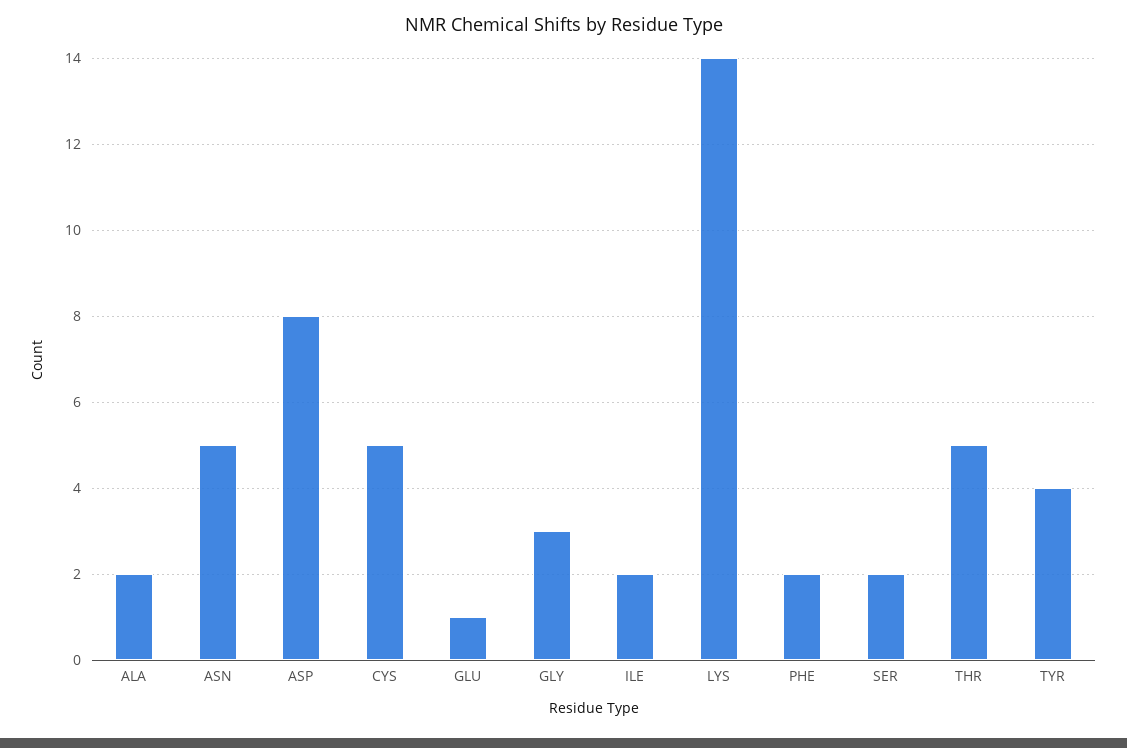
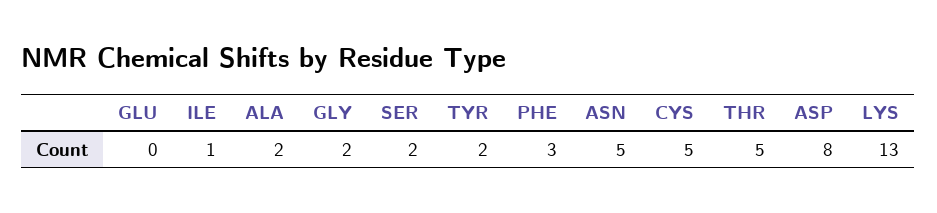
GLU: 1 -> 0
GLY: 3 -> 2
ILE: 2 -> 1
LYS: 14 -> 13
PHE: 2 -> 3
TYR: 4 -> 2

